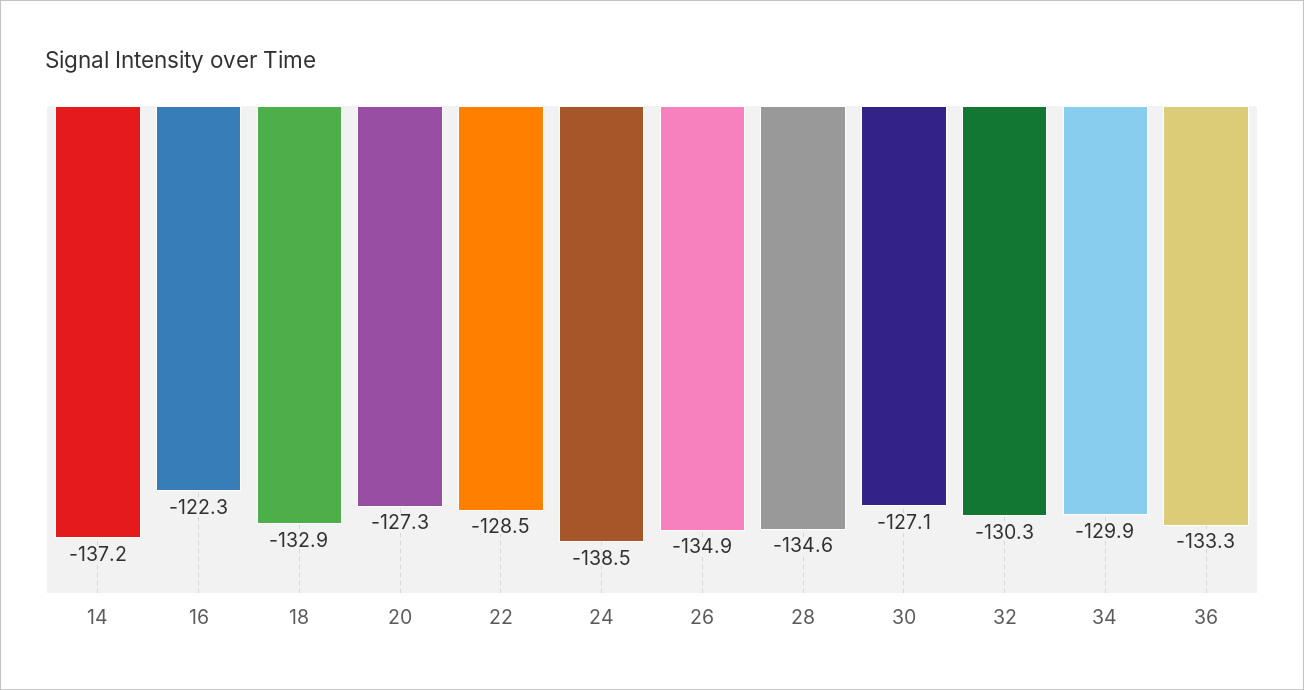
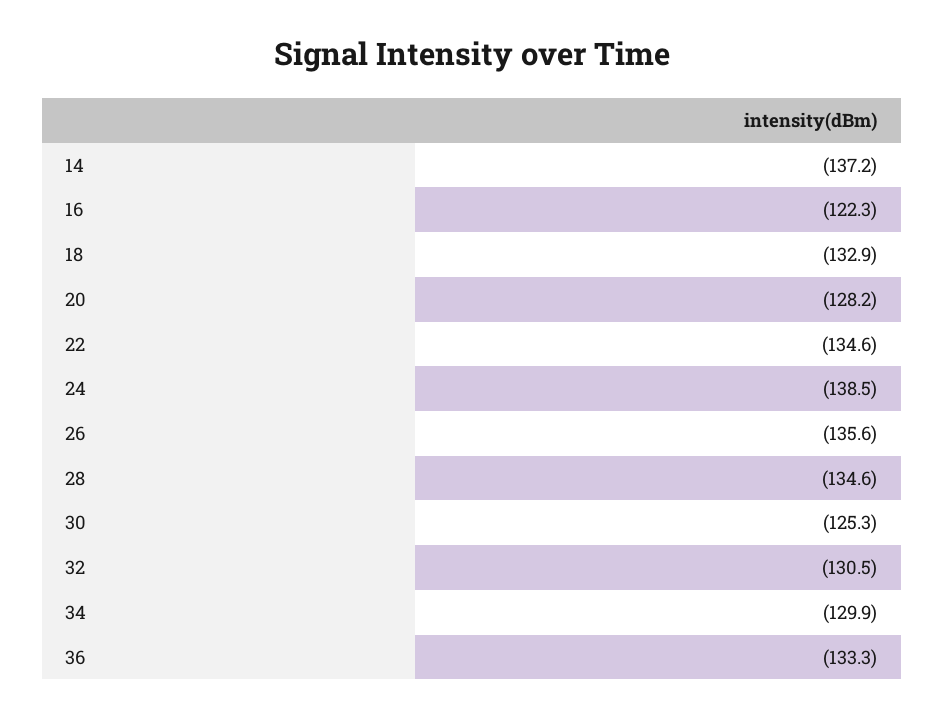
20: -127.3 -> -128.2
22: -128.5 -> -134.6
26: -134.9 -> -135.6
30: -127.1 -> -125.3
32: -130.3 -> -130.5

